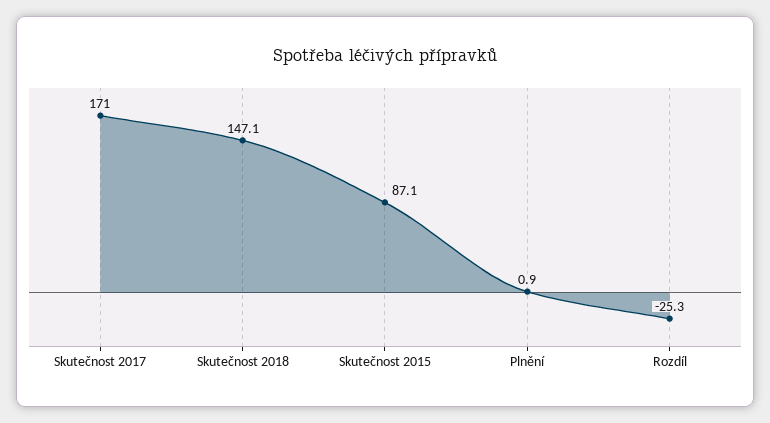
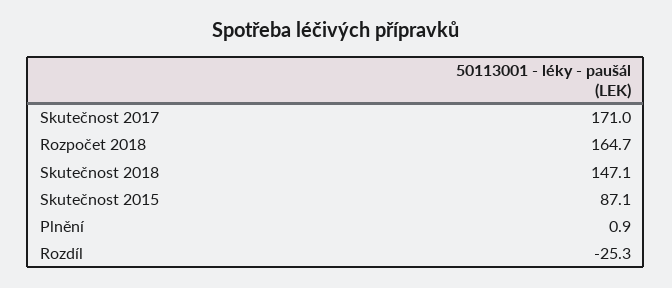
Rozpočet 2018: none -> 164.7

